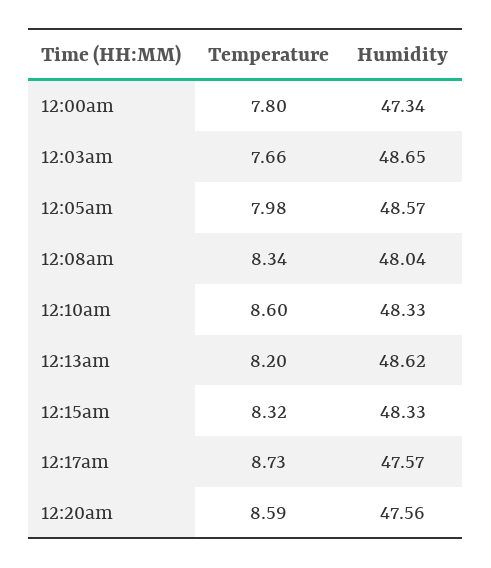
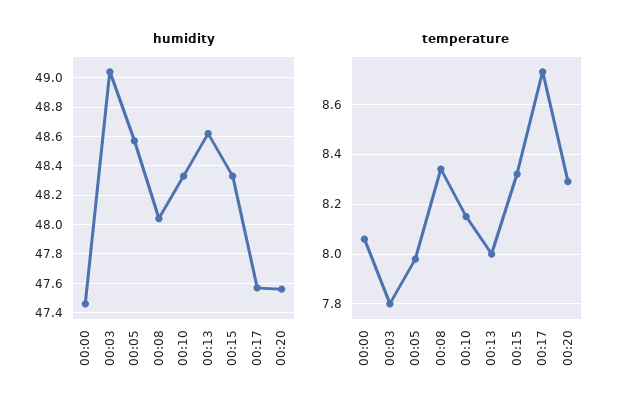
Temperature, 12:00am: 7.8 -> 8.05
Humidity, 12:00am: 47.34 -> 47.45
Temperature, 12:03am: 7.66 -> 7.8
Humidity, 12:03am: 48.65 -> 49.05
Temperature, 12:10am: 8.6 -> 8.15
Temperature, 12:13am: 8.2 -> 8
Temperature, 12:20am: 8.59 -> 8.3

